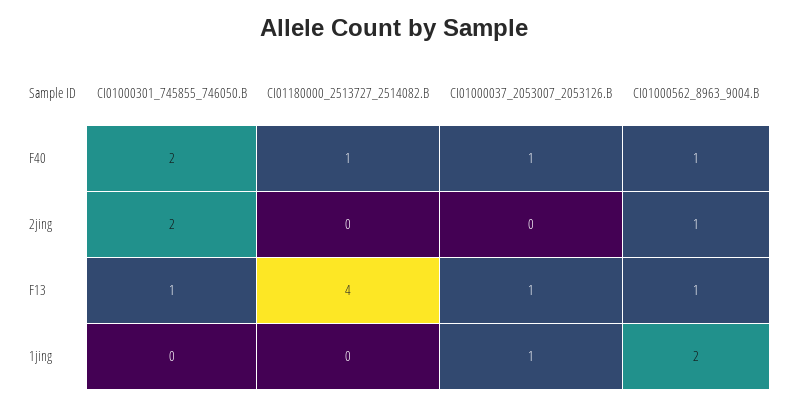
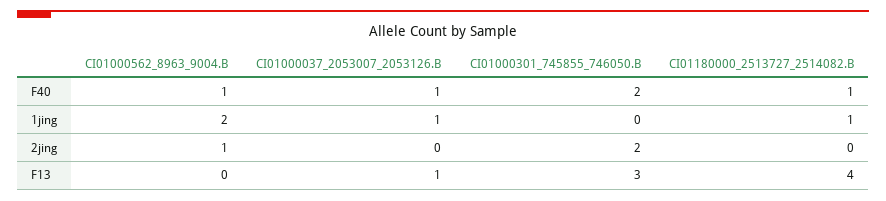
CI01000301_745855_746050.B, F13: 1 -> 3
CI01000562_8963_9004.B, F13: 1 -> 0
CI01180000_2513727_2514082.B, 1jing: 0 -> 1

